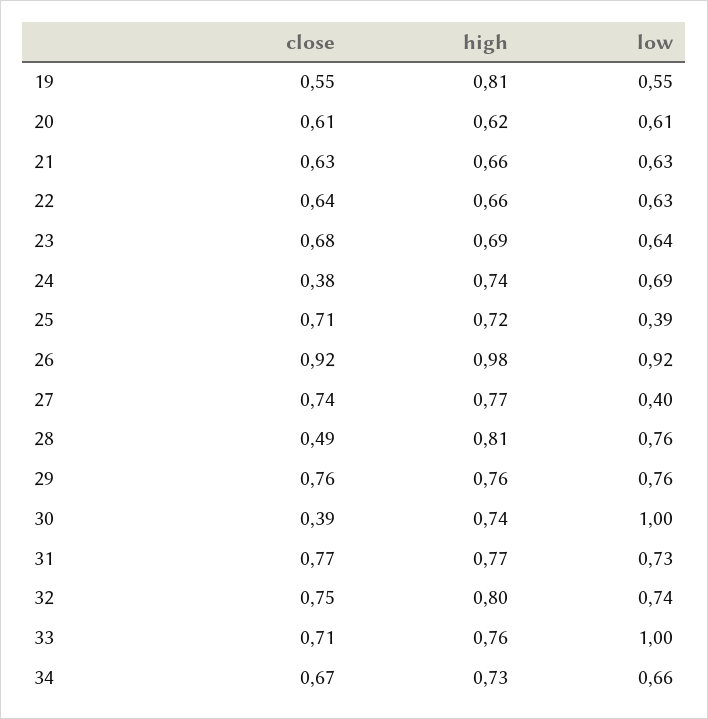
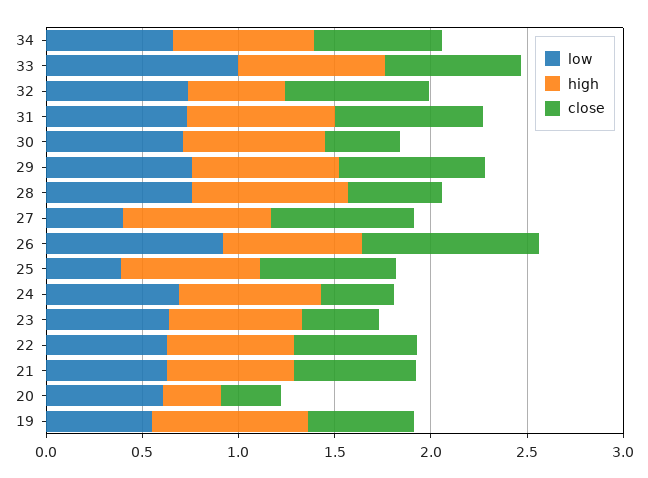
close, 20: 0.61 -> 0.3
high, 20: 0.62 -> 0.3
close, 23: 0.68 -> 0.4
high, 26: 0.98 -> 0.7
low, 30: 1 -> 0.7
high, 32: 0.8 -> 0.5

